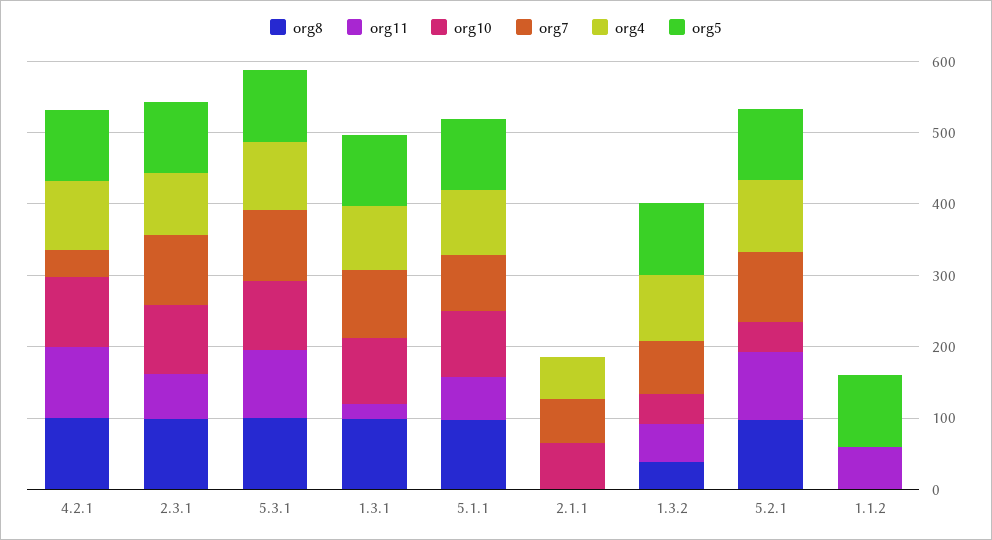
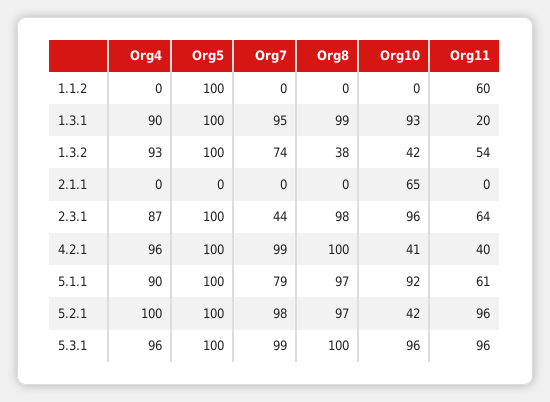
org11, 4.2.1: 100 -> 40
org10, 4.2.1: 100 -> 41
org7, 4.2.1: 40 -> 99
org7, 2.3.1: 100 -> 44
org7, 2.1.1: 60 -> 0
org4, 2.1.1: 60 -> 0

